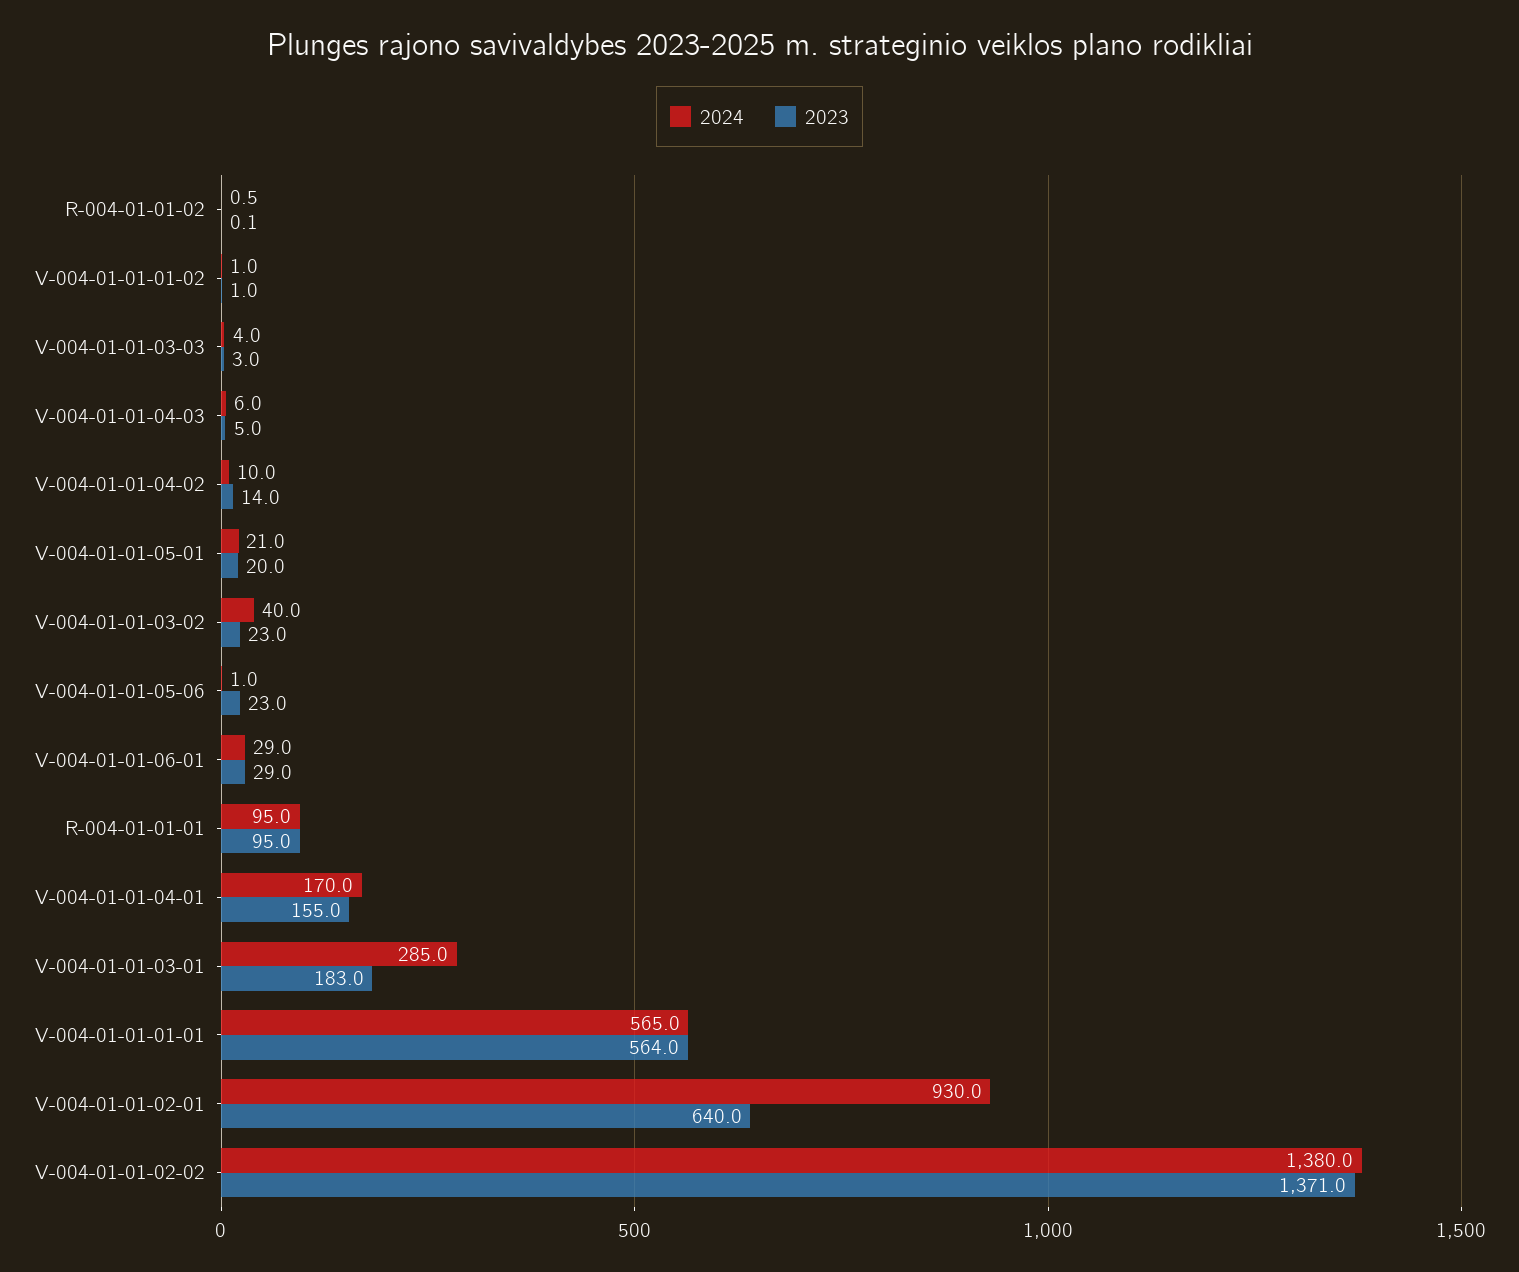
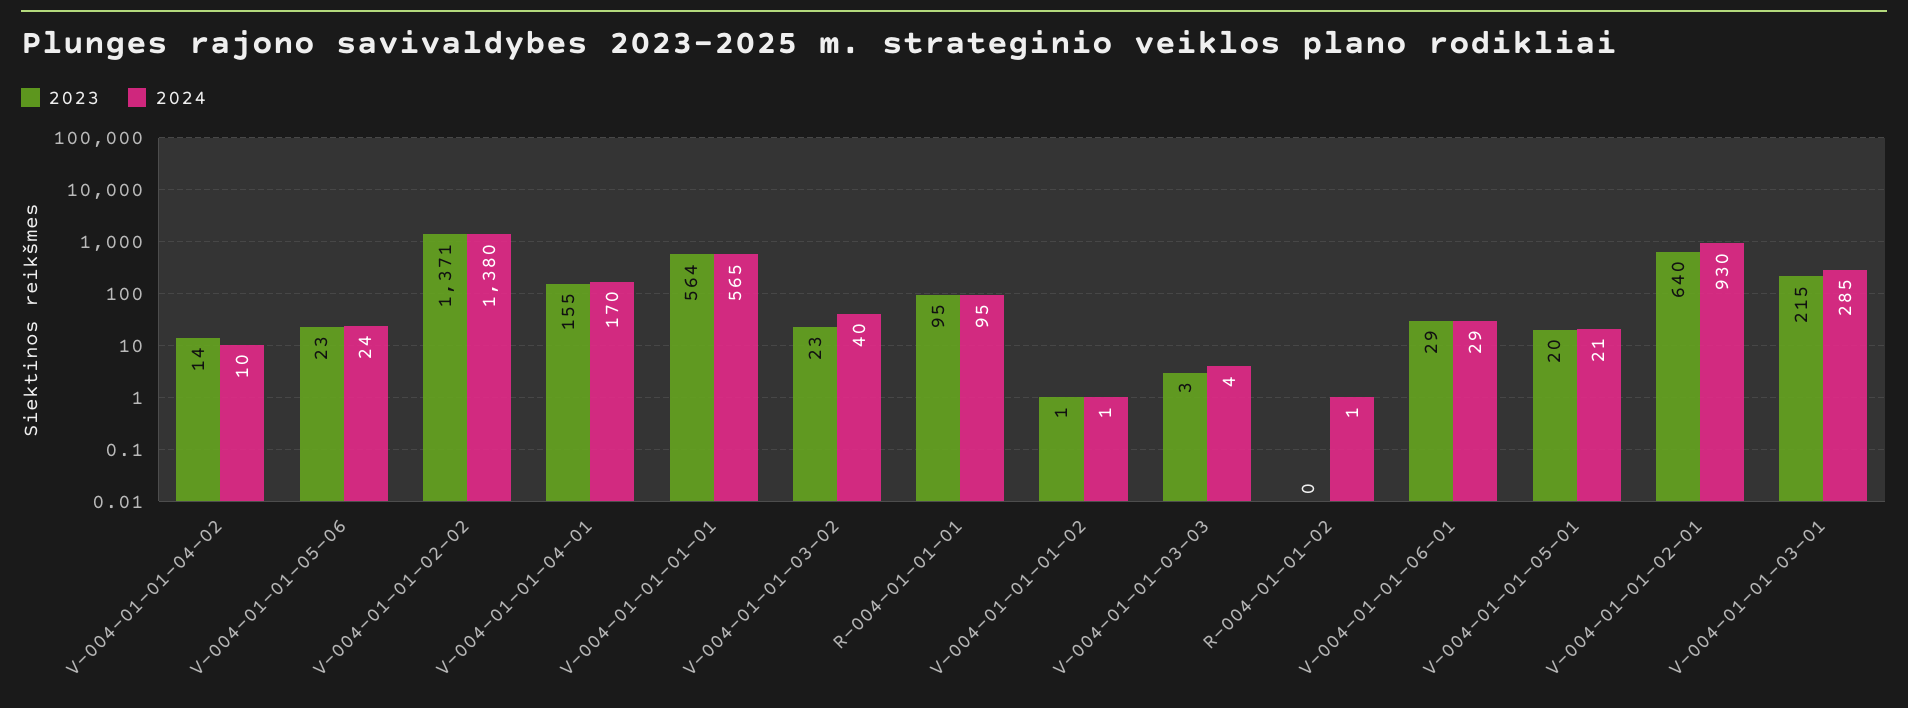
2024, V-004-01-01-04-03: 6 -> none
2023, V-004-01-01-04-03: 5 -> none
2024, V-004-01-01-05-06: 1 -> 24
2023, V-004-01-01-03-01: 183 -> 215

